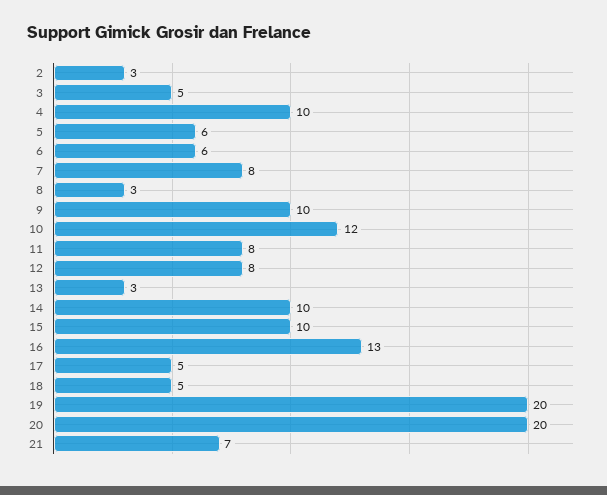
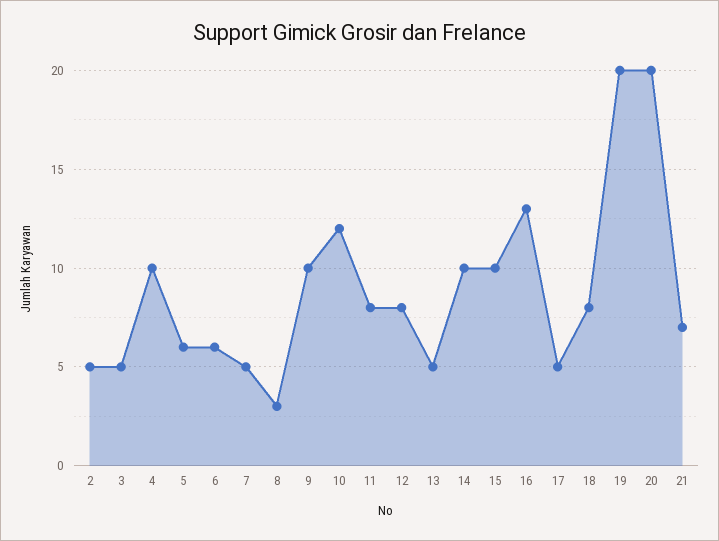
2: 3 -> 5
7: 8 -> 5
13: 3 -> 5
18: 5 -> 8

